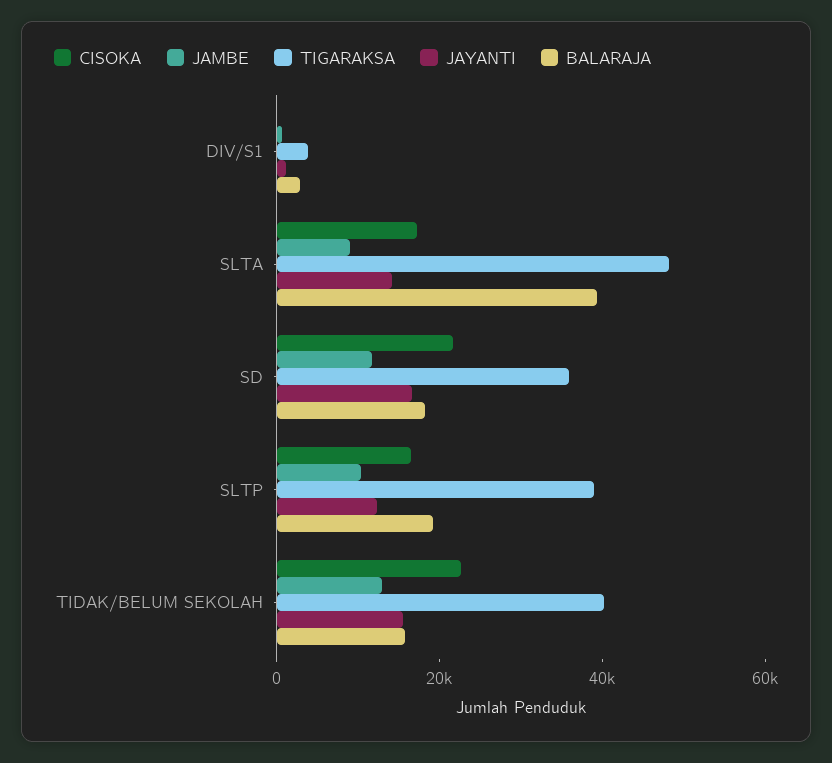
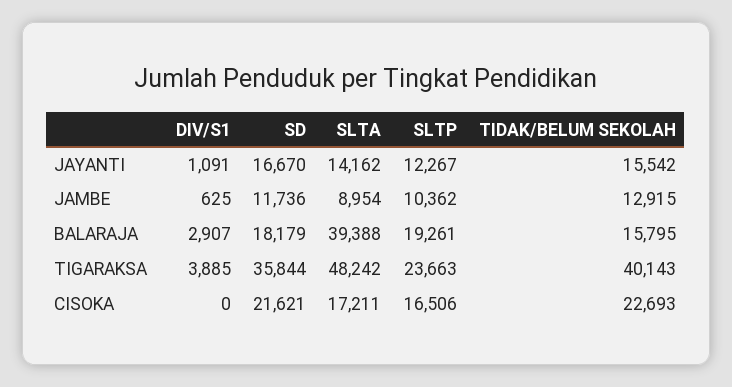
TIGARAKSA, SLTP: 40000 -> 23663

